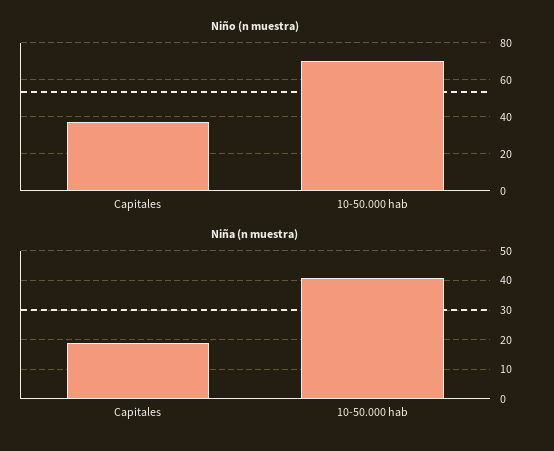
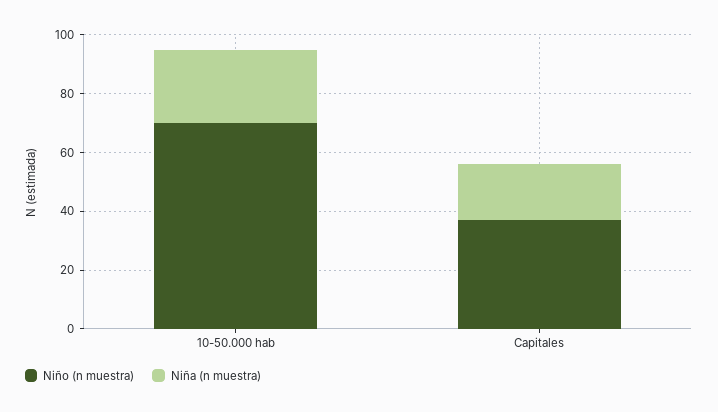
Niña (n muestra), 10-50.000 hab: 40 -> 25

